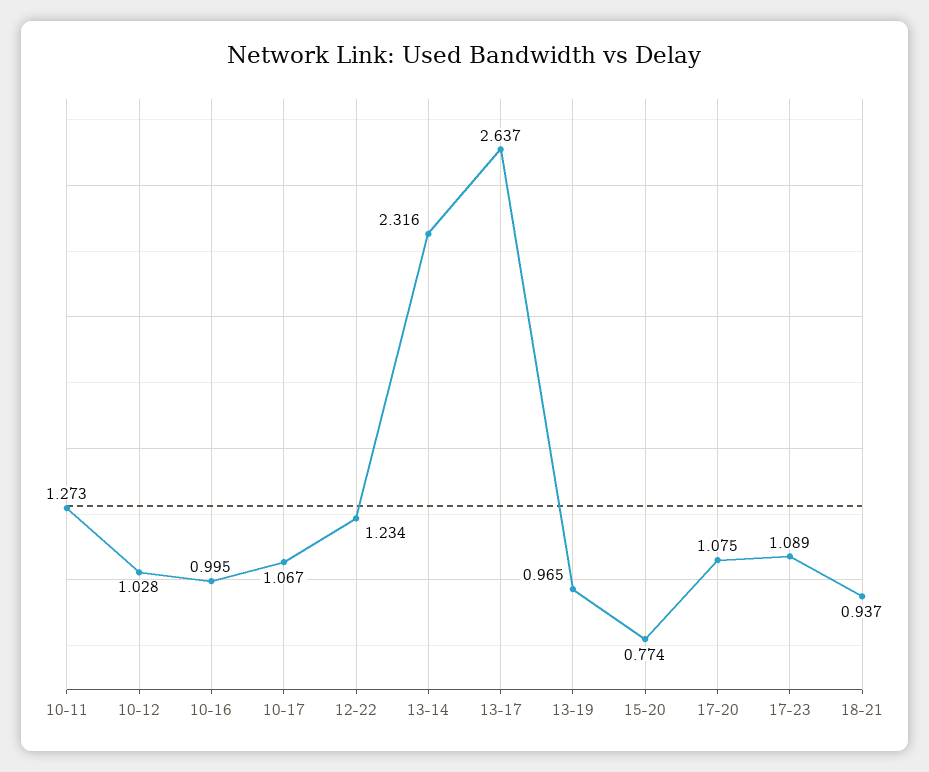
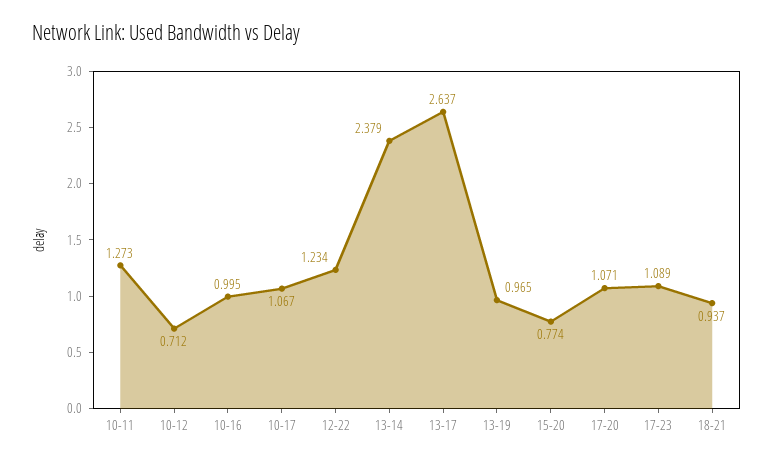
10-12: 1.028 -> 0.712
13-14: 2.316 -> 2.379
17-20: 1.075 -> 1.071

